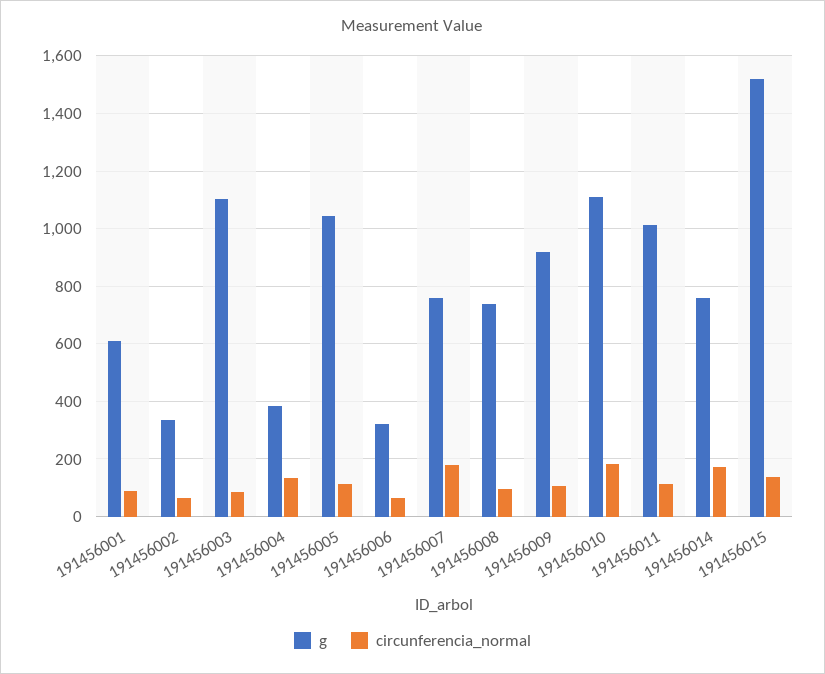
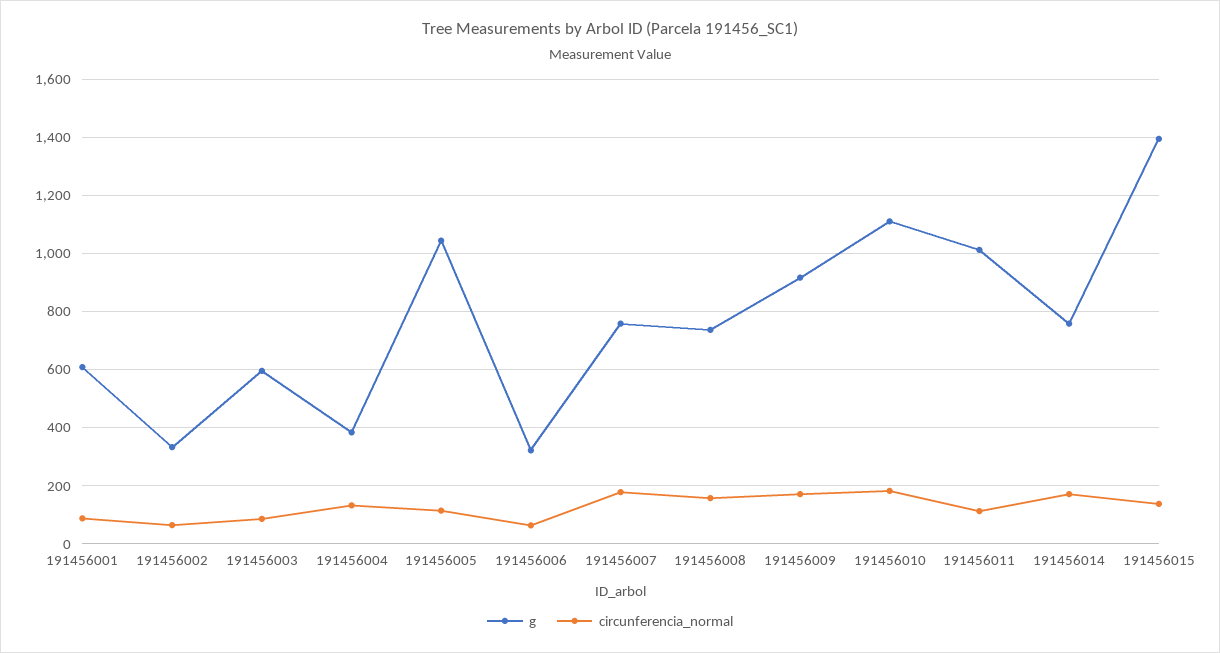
g, 191456003: 1100 -> 600
circunferencia_normal, 191456008: 100 -> 150
circunferencia_normal, 191456009: 100 -> 175
g, 191456015: 1525 -> 1400

